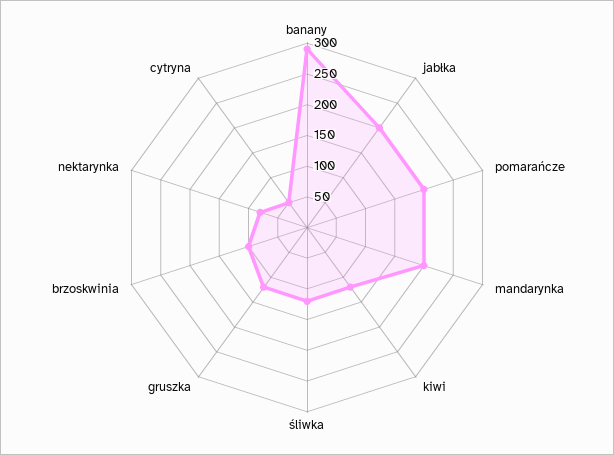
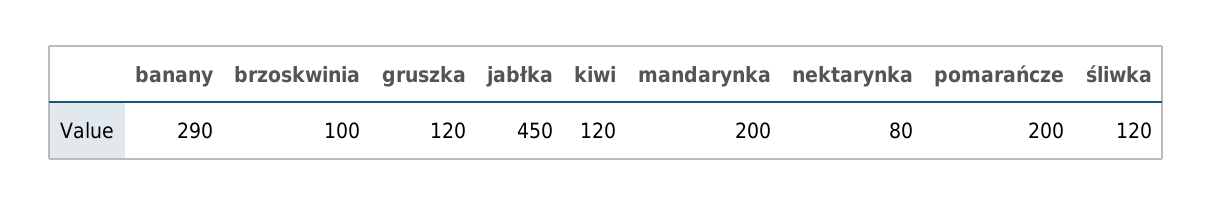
jabłka: 200 -> 450
cytryna: 50 -> none

